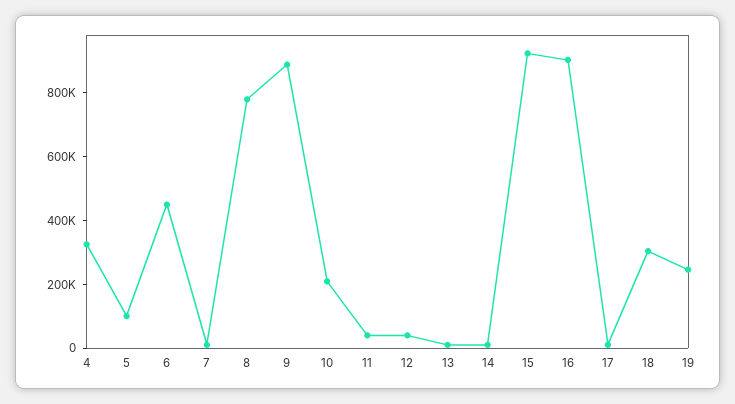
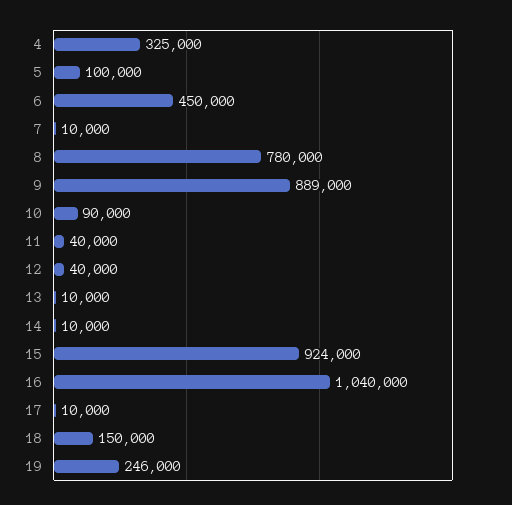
10: 200000 -> 90000
16: 900000 -> 1040000
18: 300000 -> 150000

